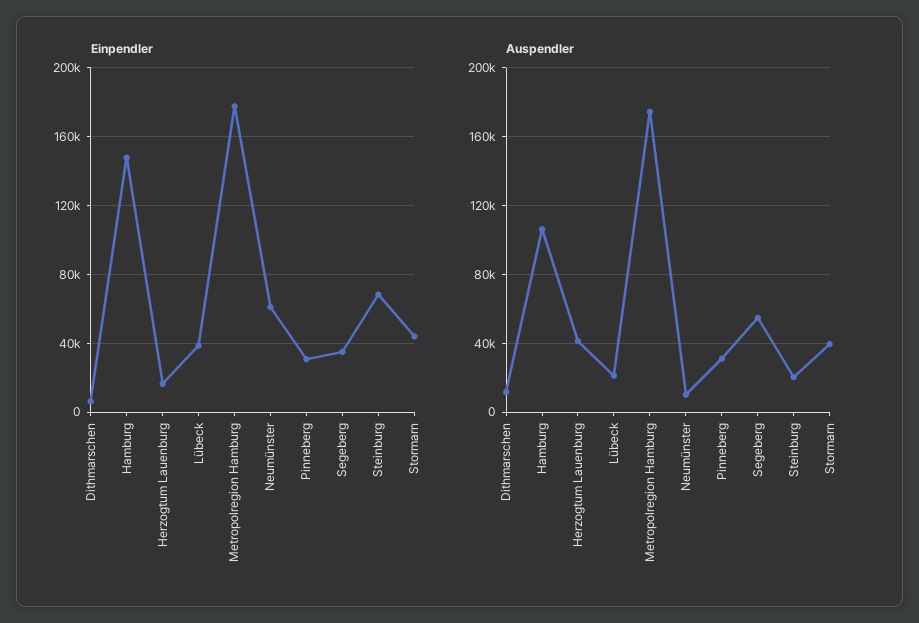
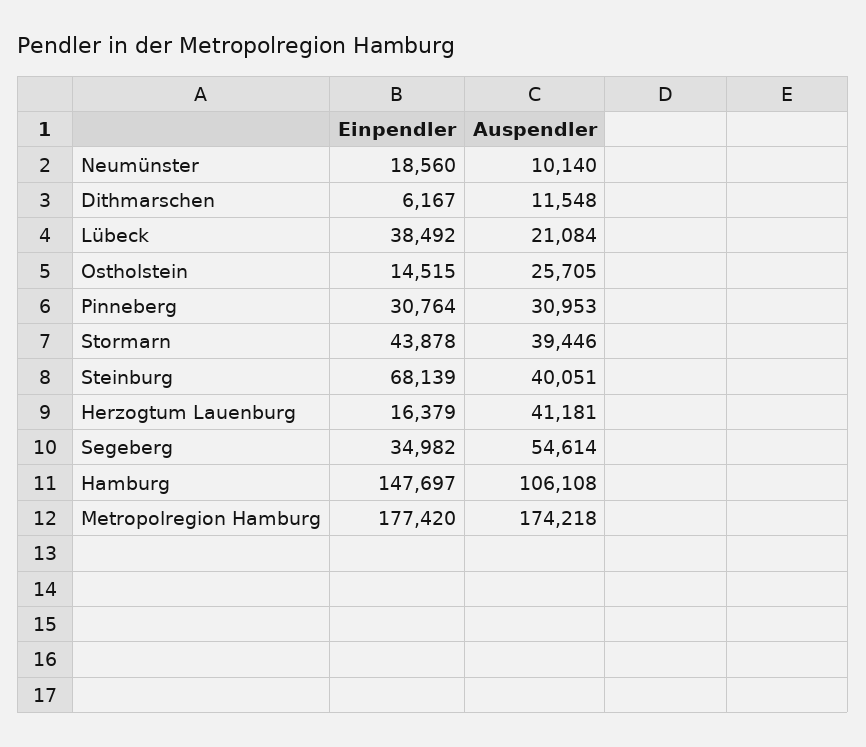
Einpendler, Neumünster: 60000 -> 18560
Auspendler, Steinburg: 20000 -> 40051
Einpendler, Ostholstein: none -> 14515
Auspendler, Ostholstein: none -> 25705

